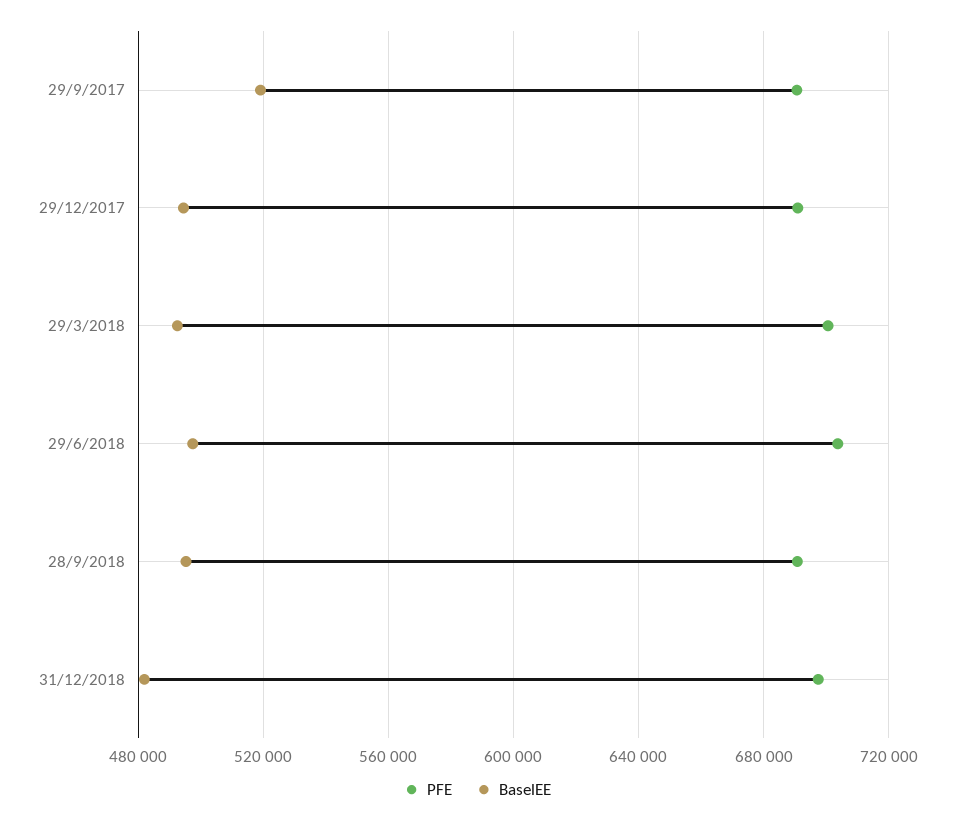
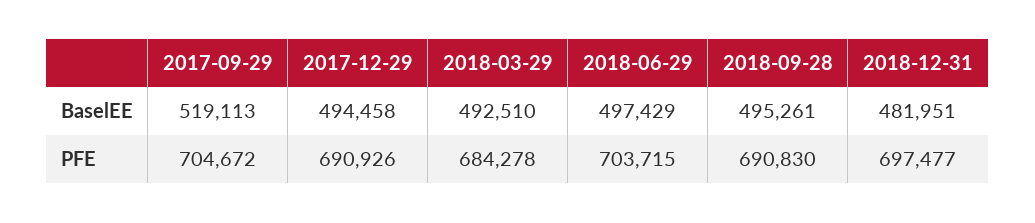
PFE, 29/9/2017: 690000 -> 704672
PFE, 29/3/2018: 700000 -> 684278

